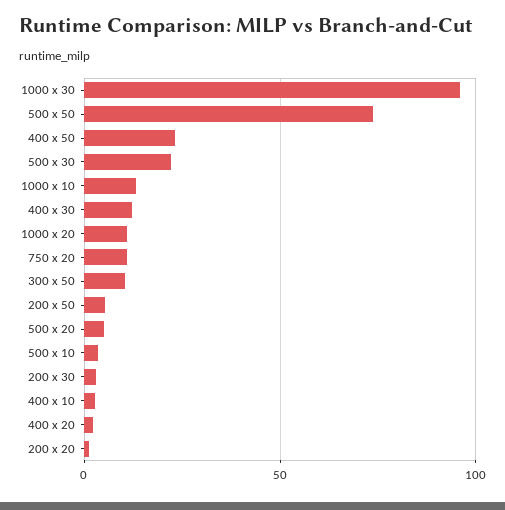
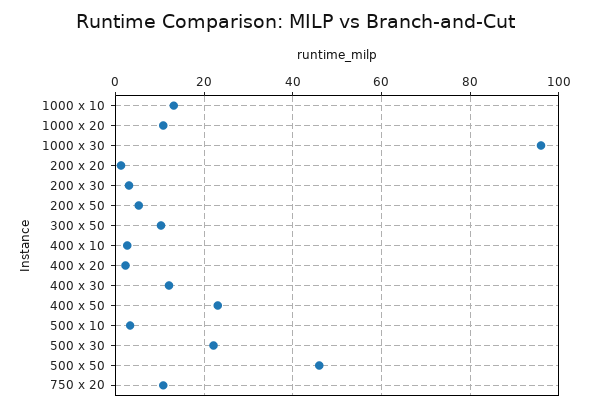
500 x 50: 75 -> 46
500 x 20: 5 -> none

